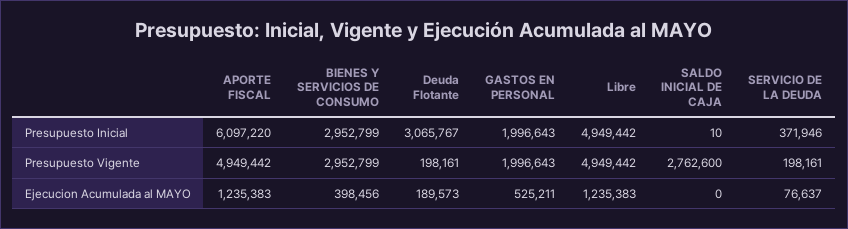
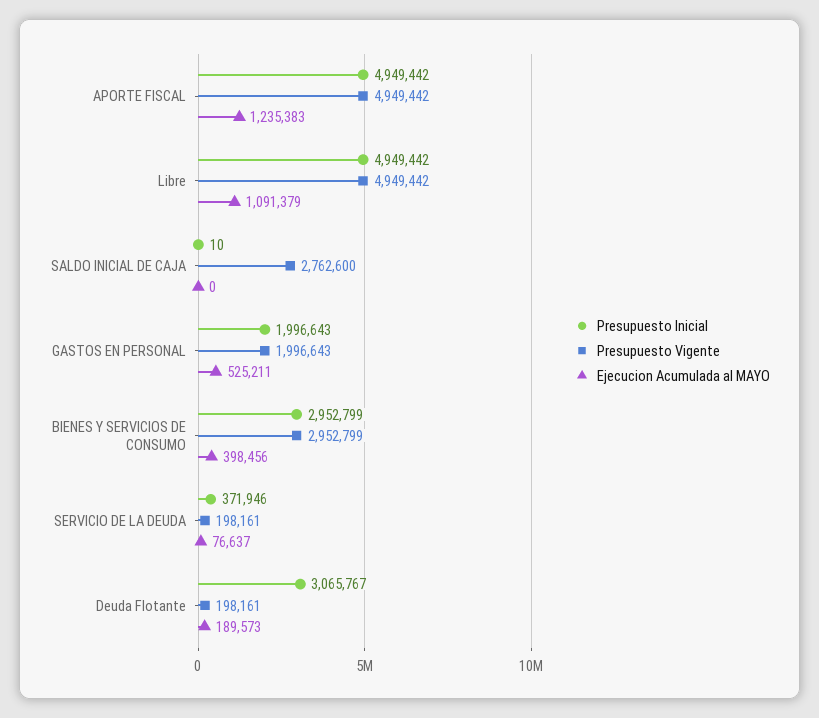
Presupuesto Inicial, APORTE FISCAL: 6097220 -> 4949442
Ejecucion Acumulada al MAYO, Libre: 1235383 -> 1091379

